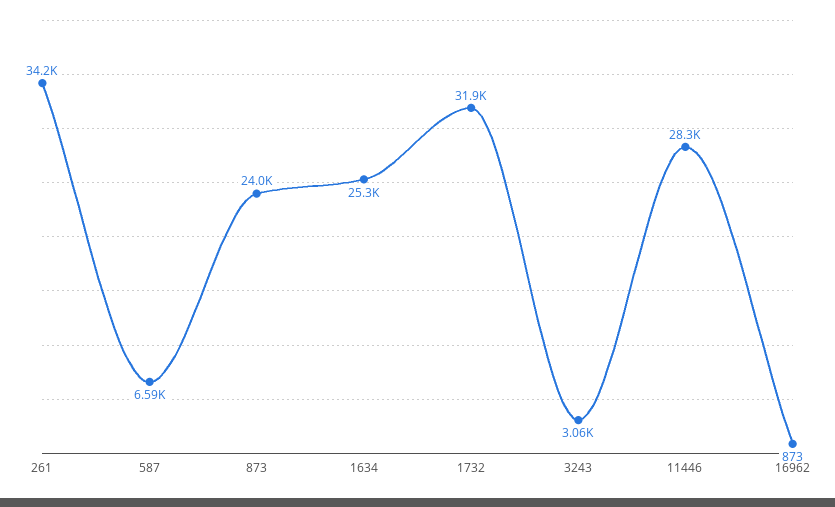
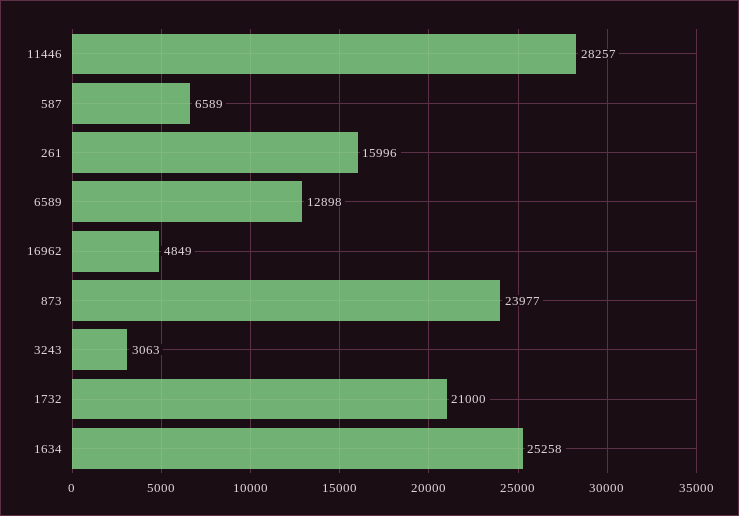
261: 34200 -> 15996
1732: 31900 -> 21000
16962: 873 -> 4849
6589: none -> 12898

